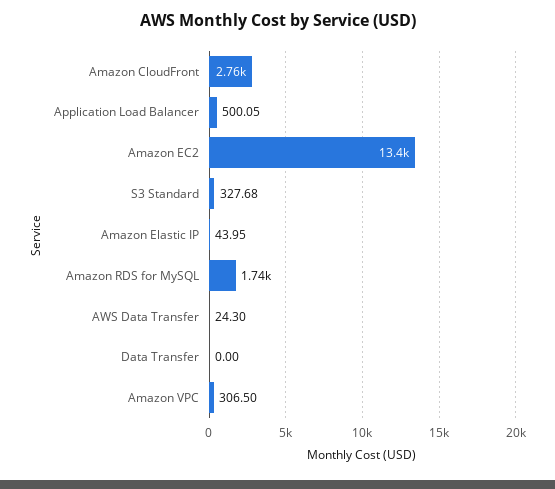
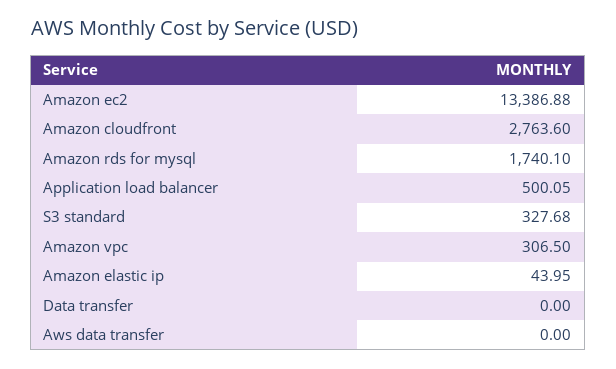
AWS Data Transfer: 24.3 -> 0

